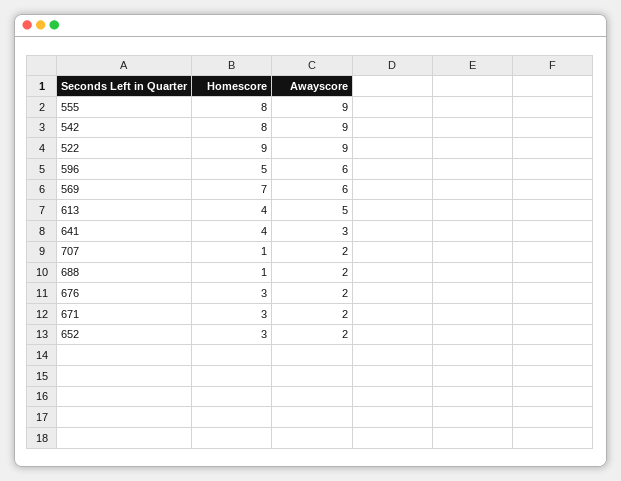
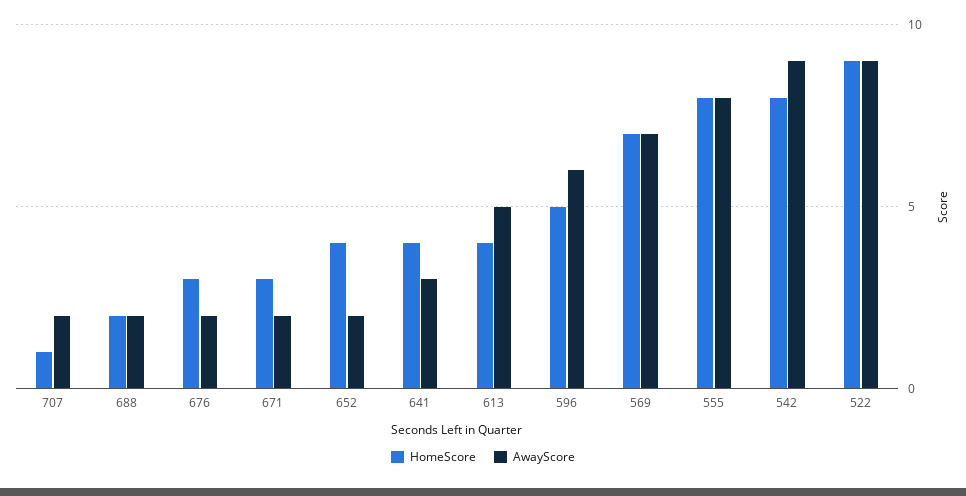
Awayscore, 555: 9 -> 8
Awayscore, 569: 6 -> 7
Homescore, 688: 1 -> 2
Homescore, 652: 3 -> 4

